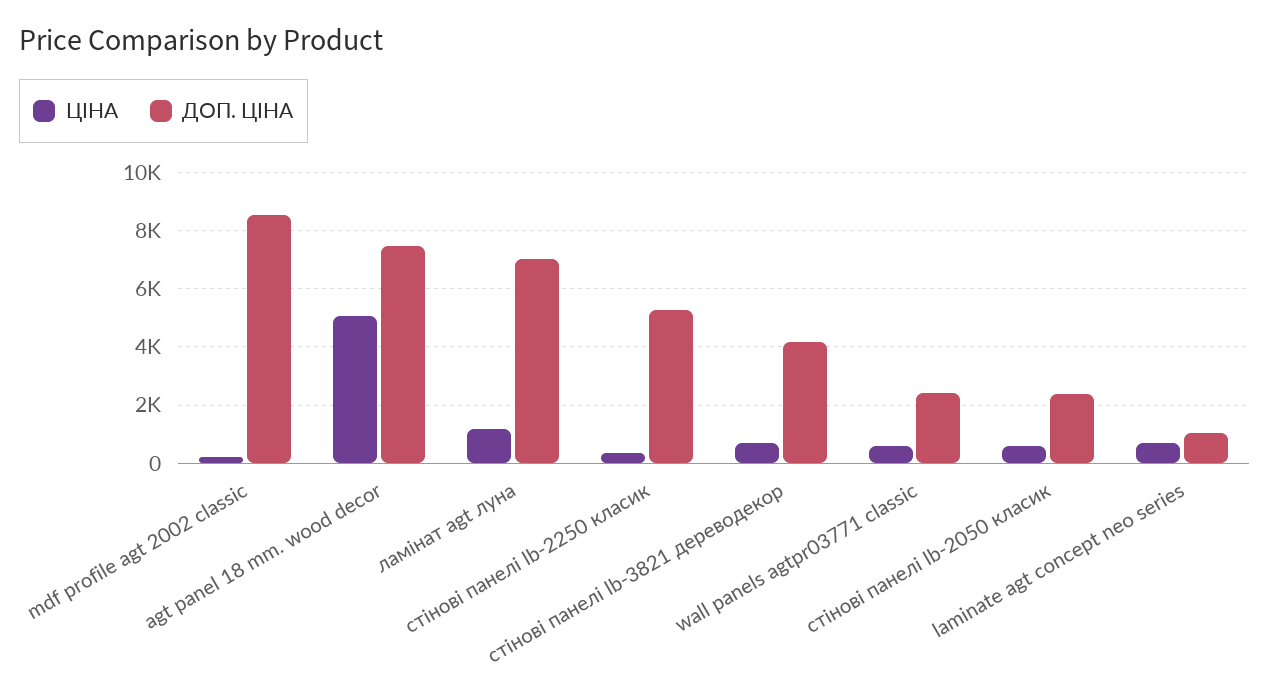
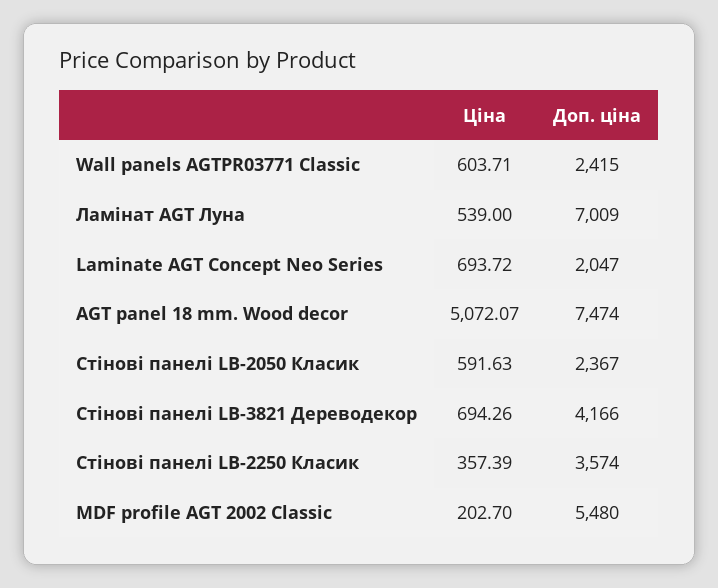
ДОП. ЦІНА, mdf profile agt 2002 classic: 8500 -> 5480
ЦІНА, ламінат agt луна: 1250 -> 539
ДОП. ЦІНА, стінові панелі lb-2250 класик: 5250 -> 3574
ДОП. ЦІНА, laminate agt concept neo series: 1000 -> 2047

